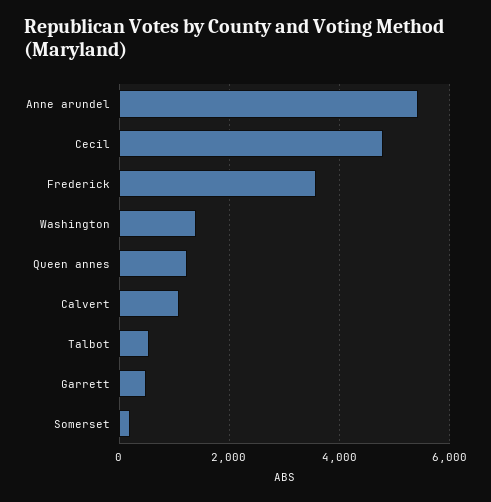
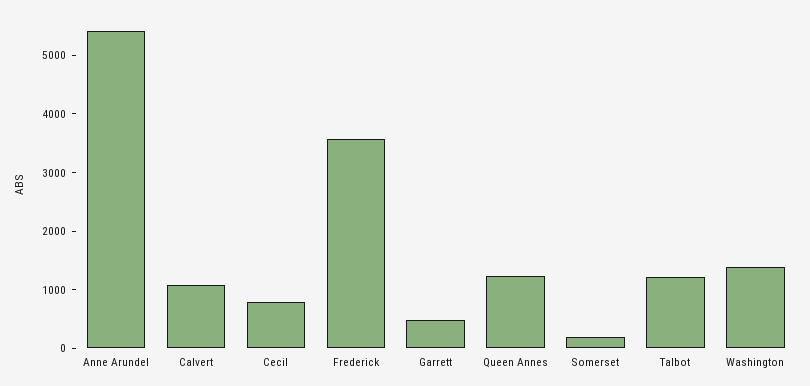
Cecil: 4800 -> 800
Talbot: 600 -> 1200

